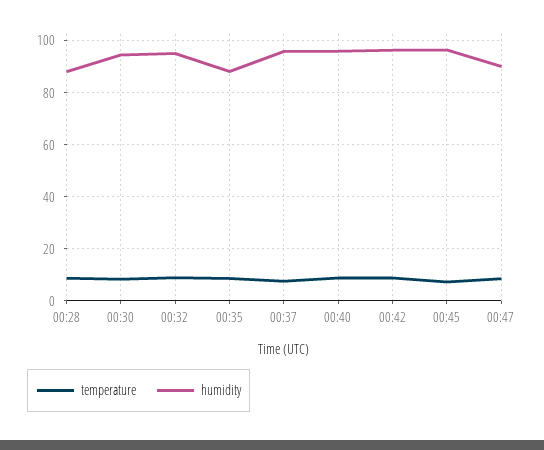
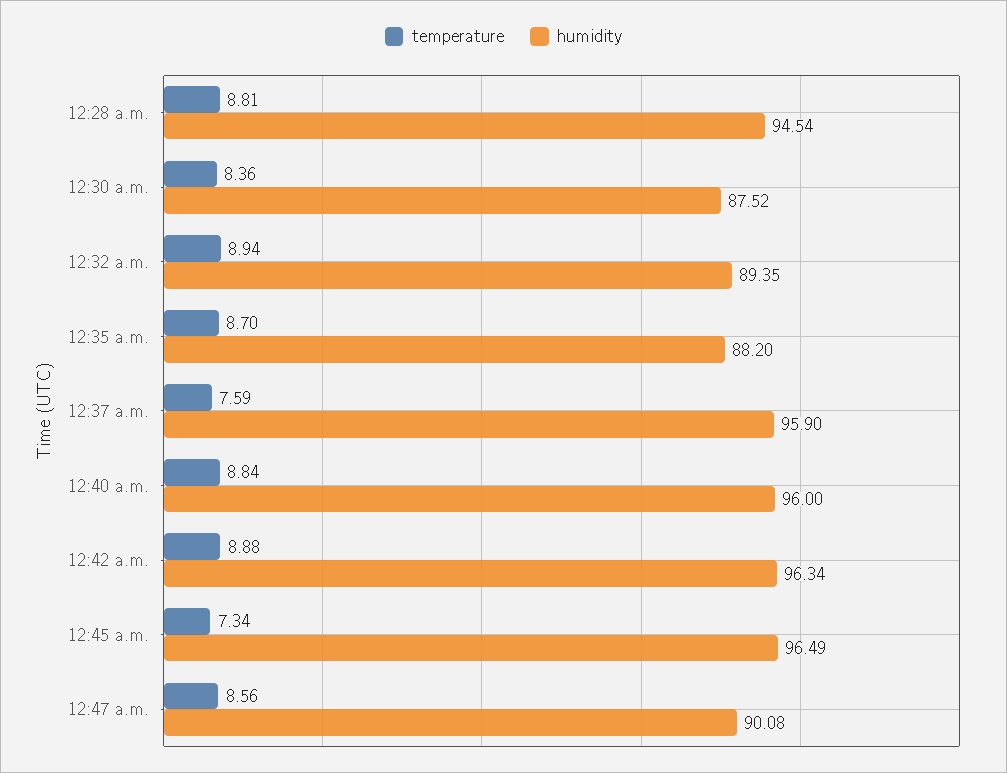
humidity, 00:28: 87.5 -> 94.54
humidity, 00:30: 95 -> 87.52
humidity, 00:32: 95 -> 89.35

